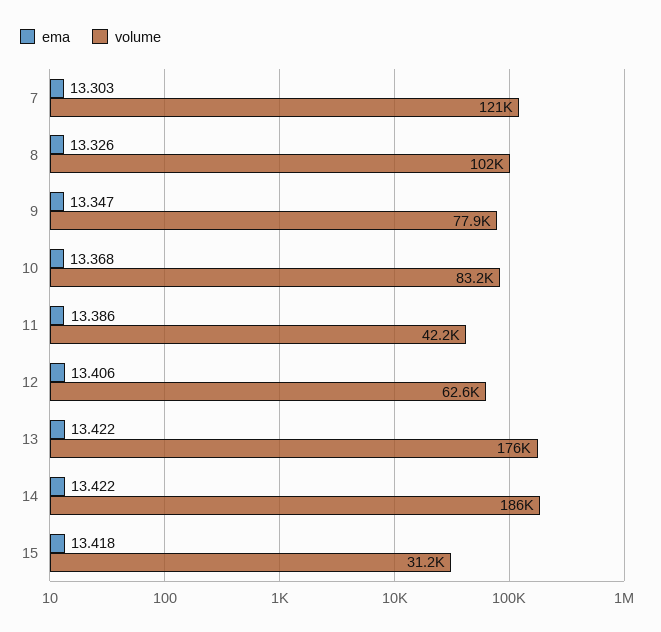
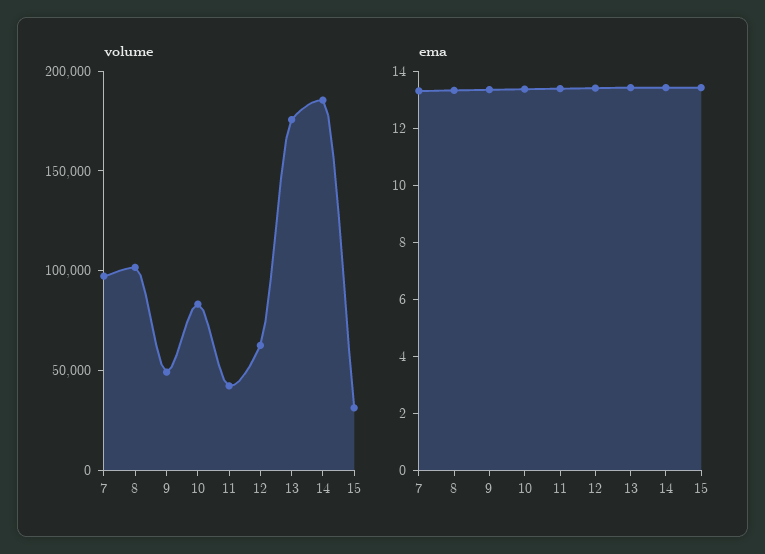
volume, 7: 121000 -> 100000
volume, 9: 77900 -> 50000

